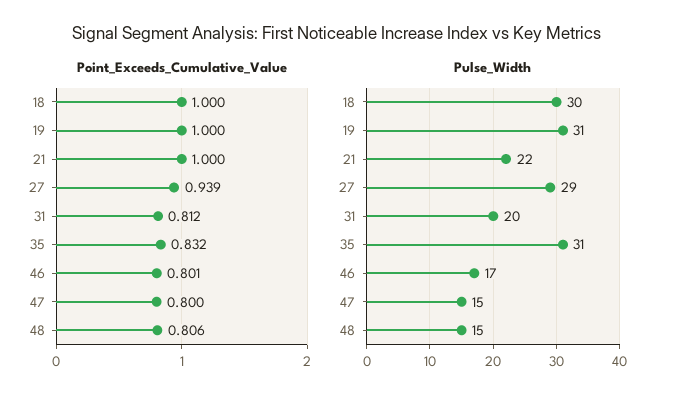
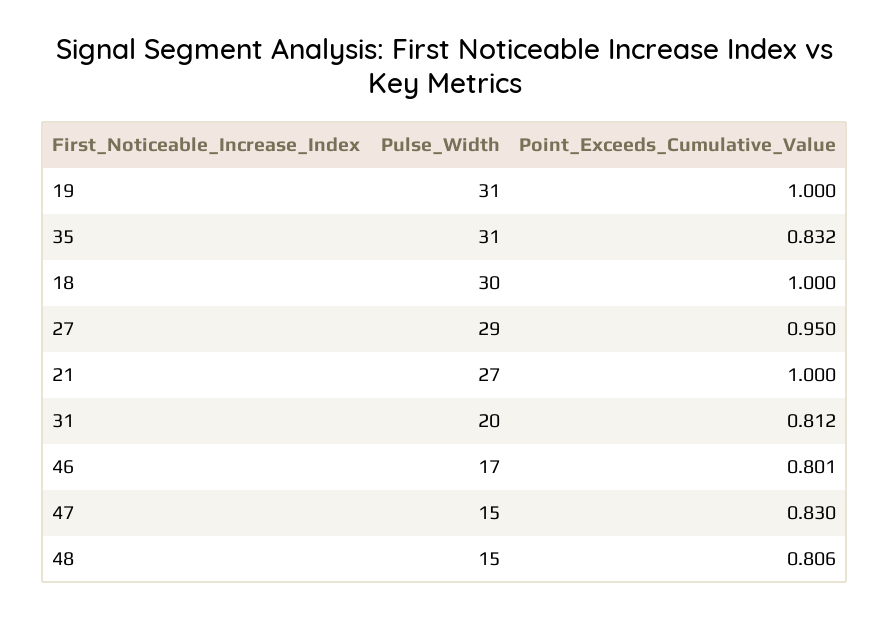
Point_Exceeds_Cumulative_Value, 27: 0.939 -> 0.95
Point_Exceeds_Cumulative_Value, 47: 0.8 -> 0.83
Pulse_Width, 21: 22 -> 27

